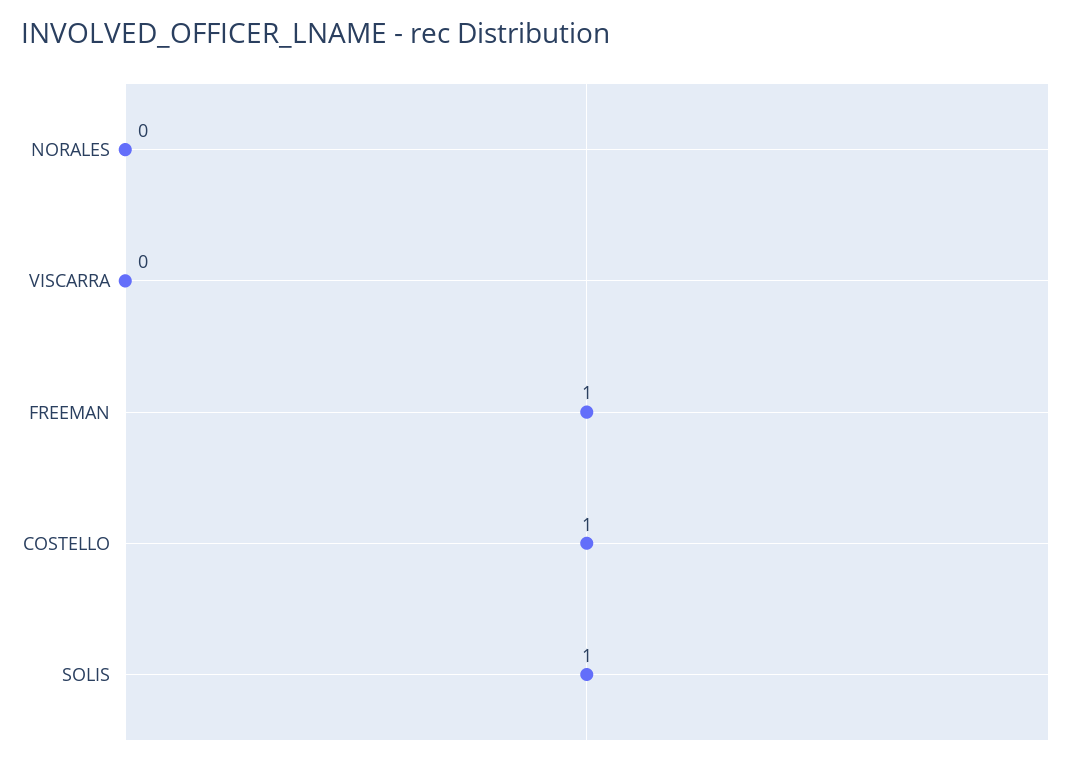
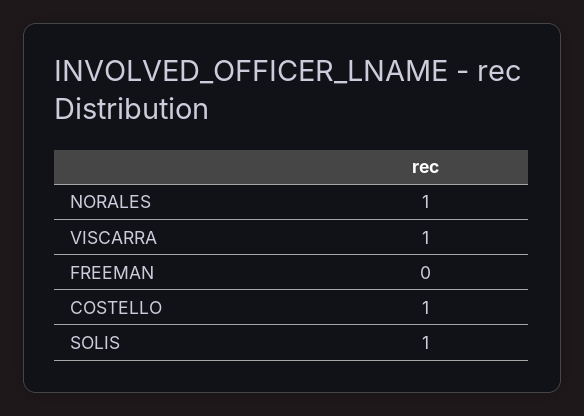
NORALES: 0 -> 1
VISCARRA: 0 -> 1
FREEMAN: 1 -> 0

